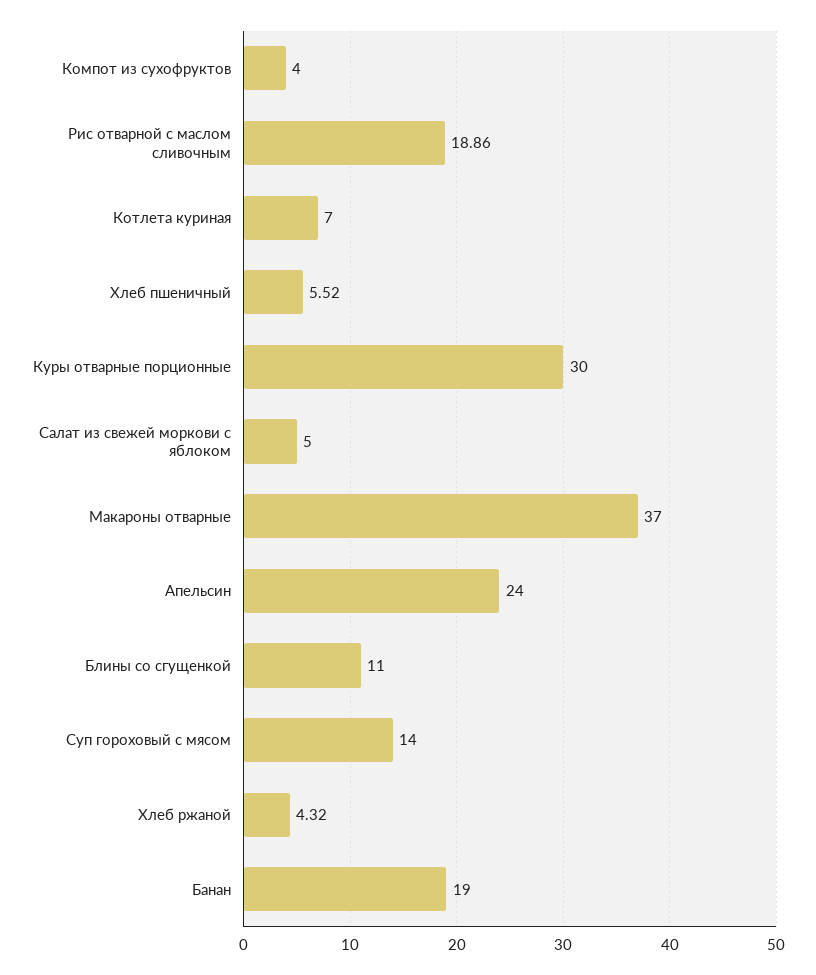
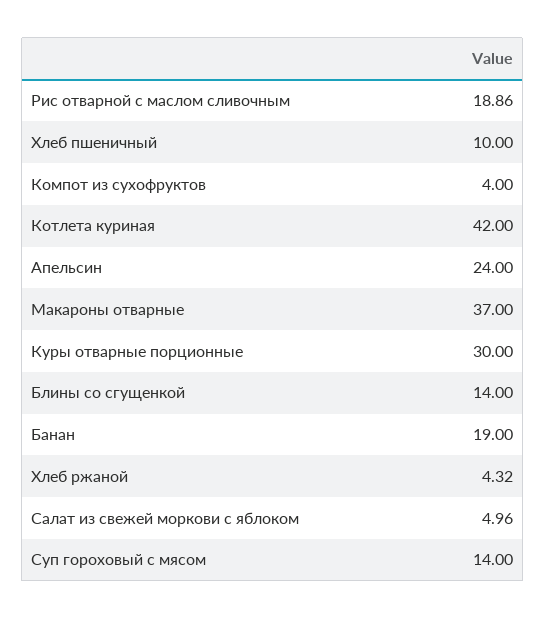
Котлета куриная: 7 -> 42
Хлеб пшеничный: 5.52 -> 10
Салат из свежей моркови с яблоком: 5 -> 4.96
Блины со сгущенкой: 11 -> 14

